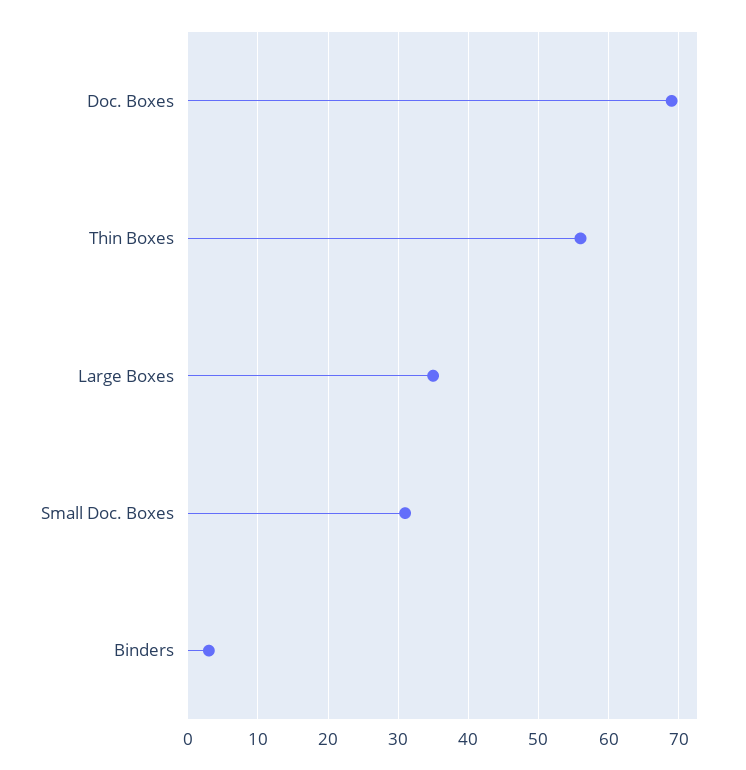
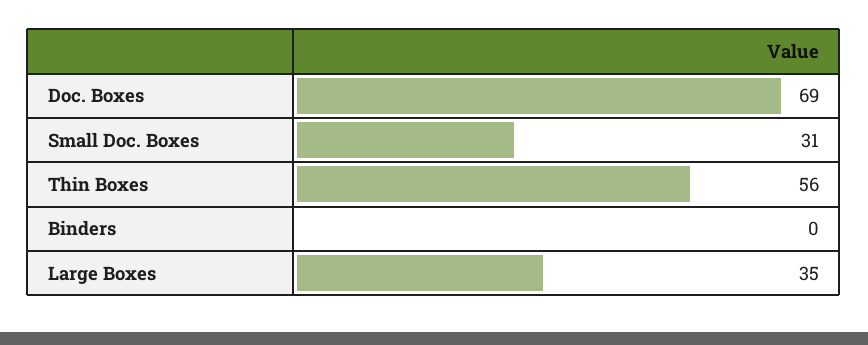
Binders: 3 -> 0

